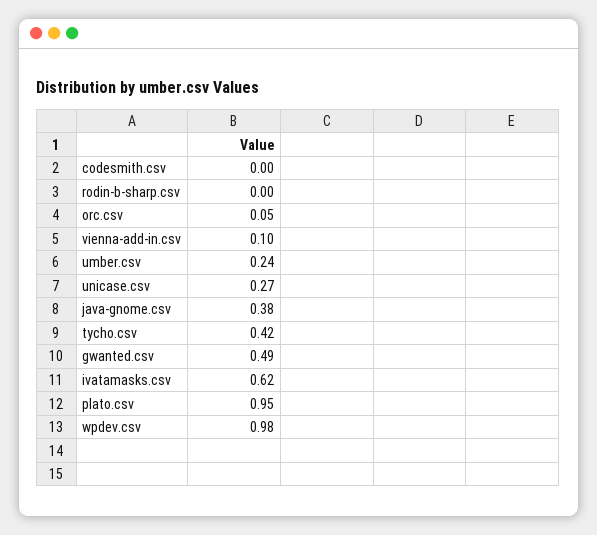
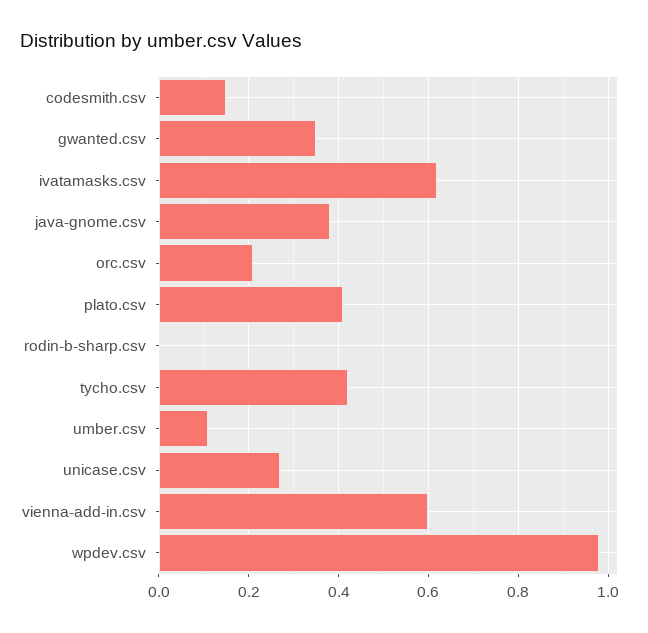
codesmith.csv: 0 -> 0.15
orc.csv: 0.05 -> 0.2
vienna-add-in.csv: 0.1 -> 0.6
umber.csv: 0.24 -> 0.1
gwanted.csv: 0.49 -> 0.35
plato.csv: 0.95 -> 0.4

